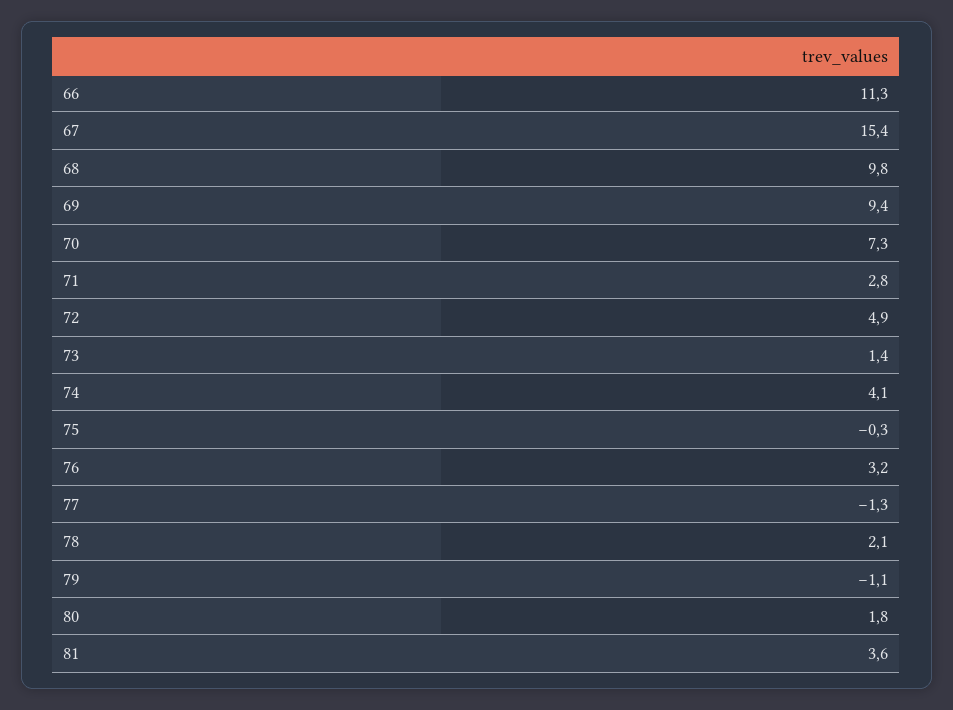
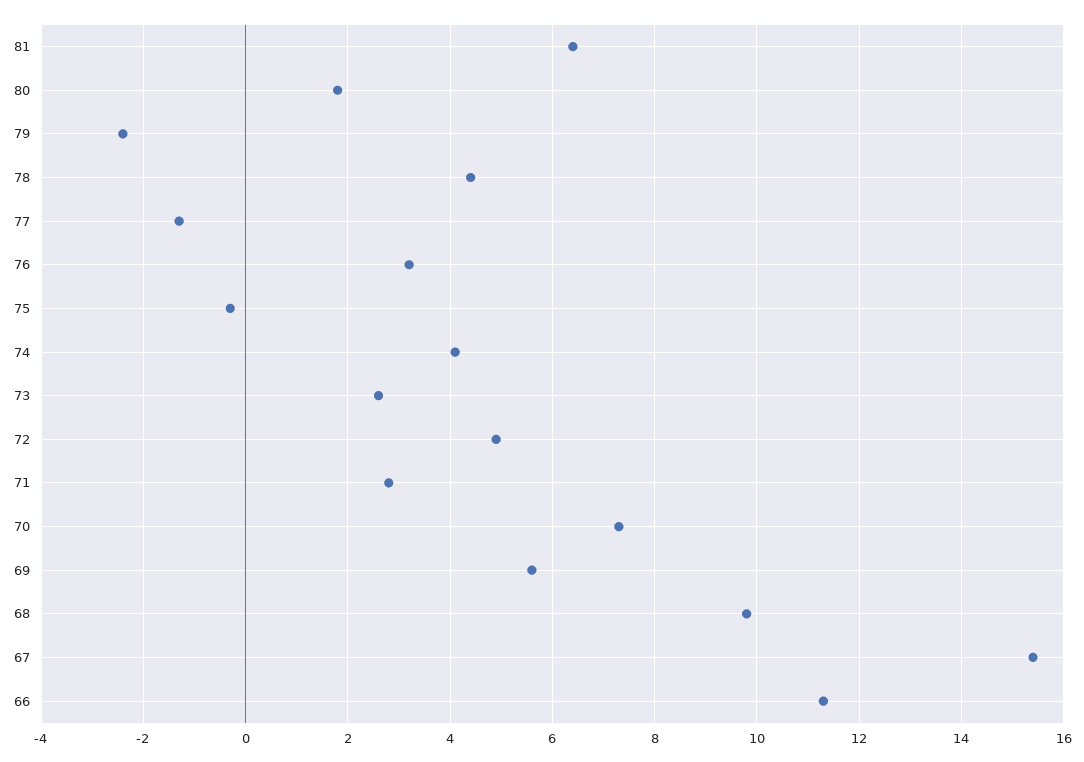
69: 9.4 -> 5.5
73: 1.4 -> 2.5
78: 2.1 -> 4.5
79: -1.1 -> -2.5
81: 3.6 -> 6.5

